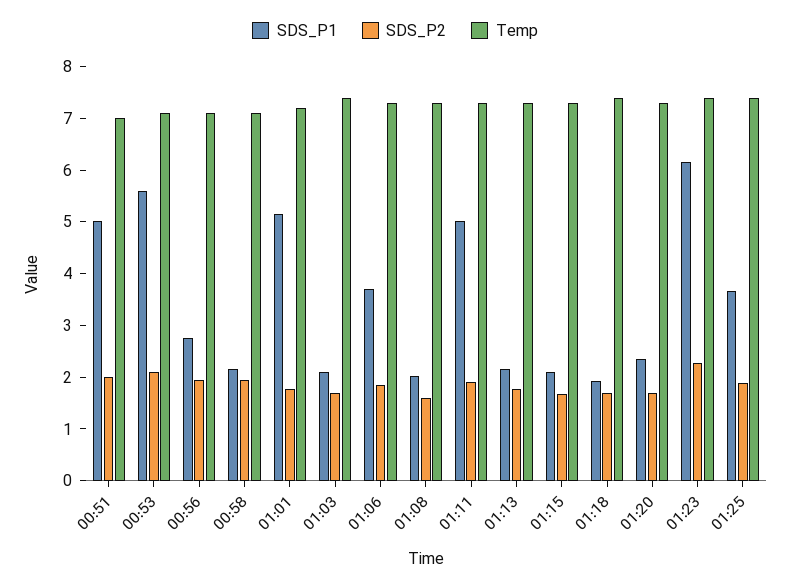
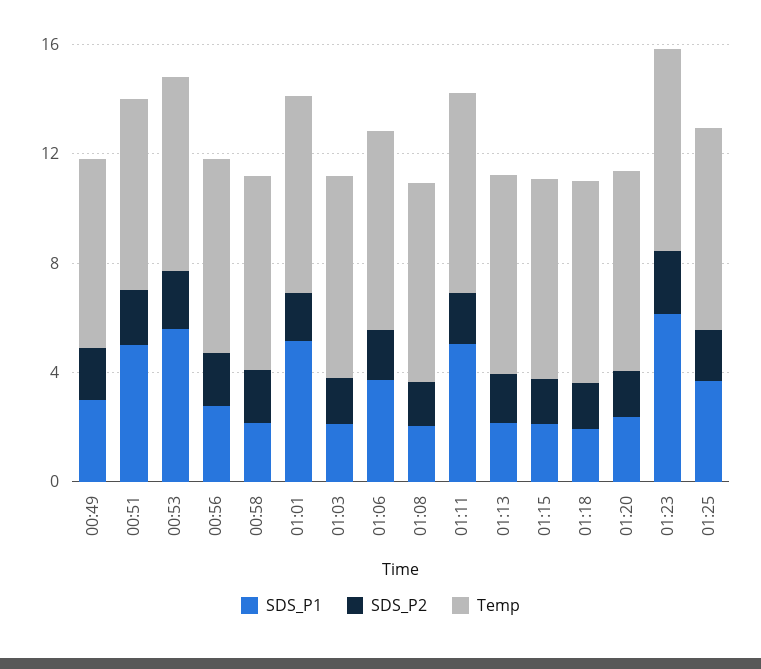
SDS_P1, 00:49: none -> 3
SDS_P2, 00:49: none -> 2
Temp, 00:49: none -> 7

